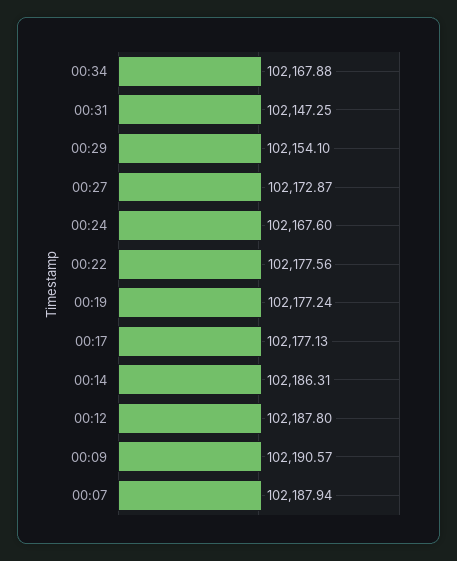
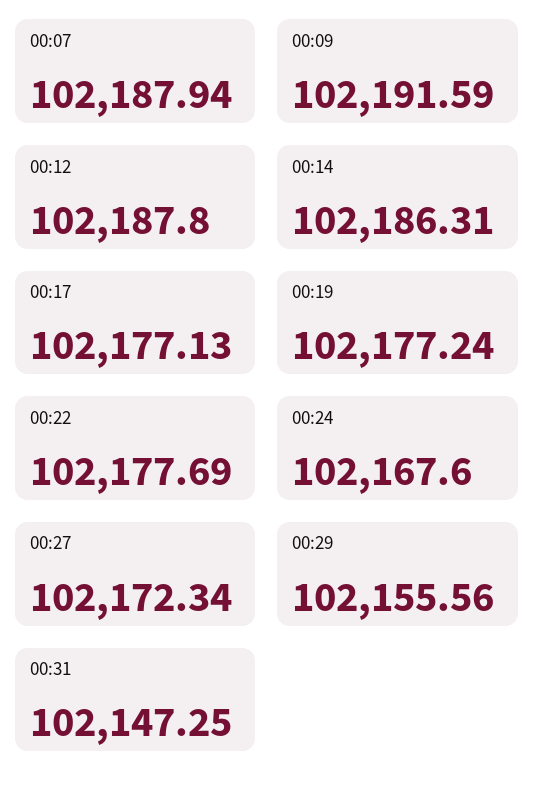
00:34: 102167.88 -> none
00:29: 102154.1 -> 102155.56
00:27: 102172.87 -> 102172.34
00:22: 102177.56 -> 102177.69
00:09: 102190.57 -> 102191.59

